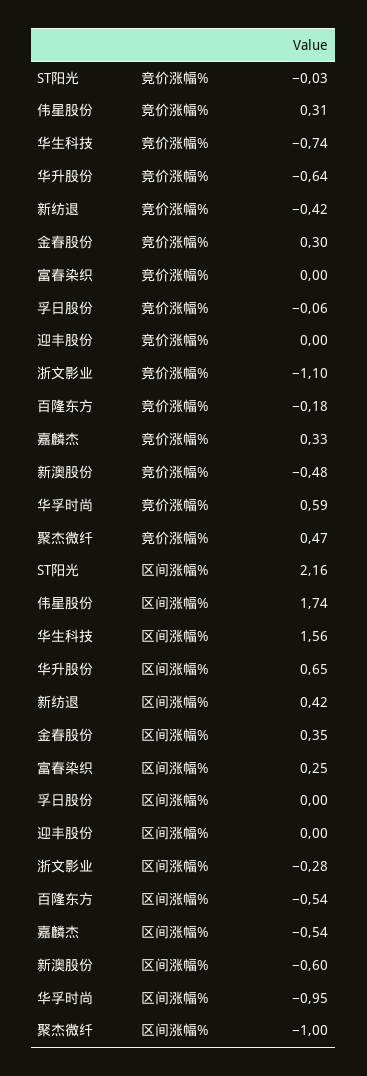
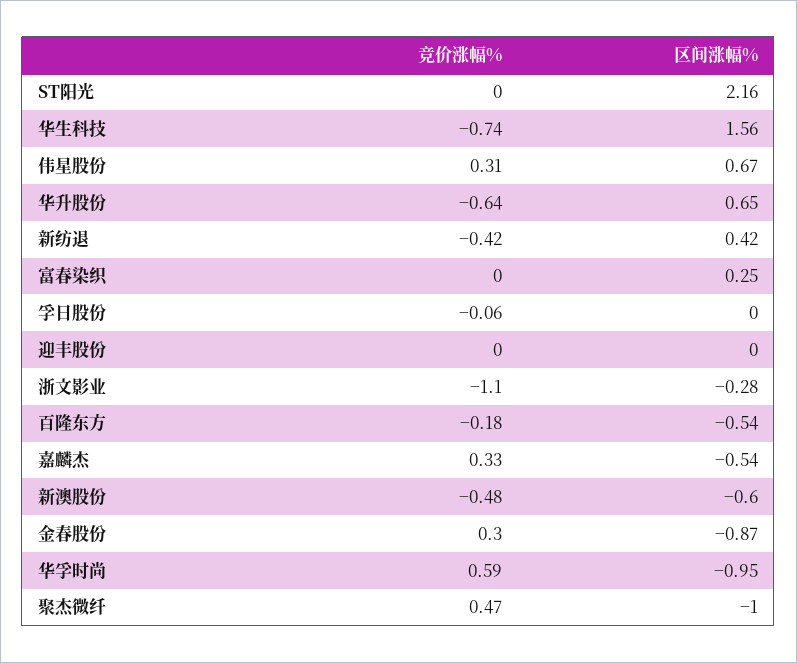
ST阳光, 竞价涨幅%: -0.03 -> 0
伟星股份, 区间涨幅%: 1.74 -> 0.67
金春股份, 区间涨幅%: 0.35 -> -0.87

